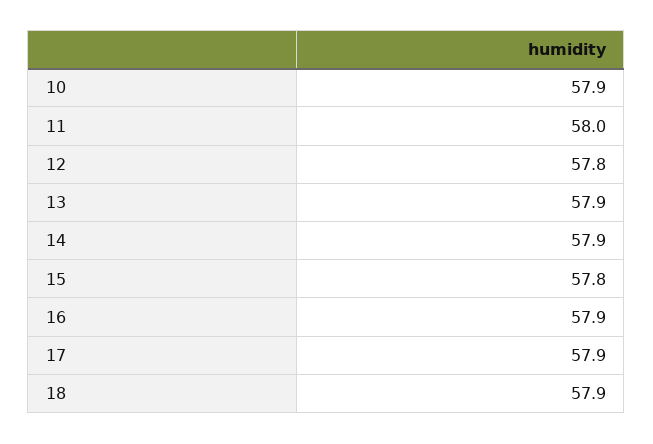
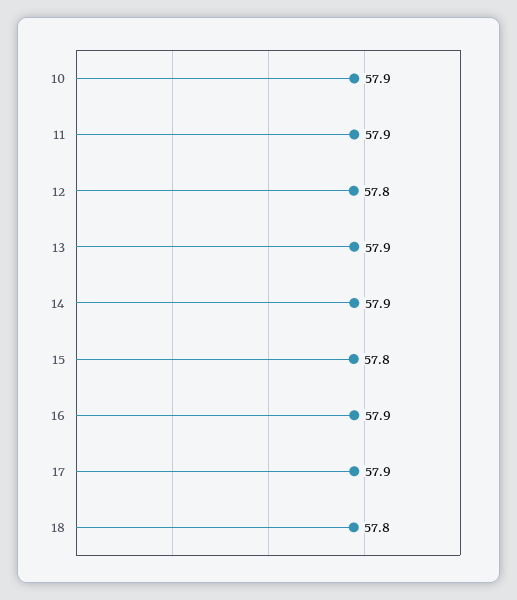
11: 58 -> 57.9
18: 57.9 -> 57.8

